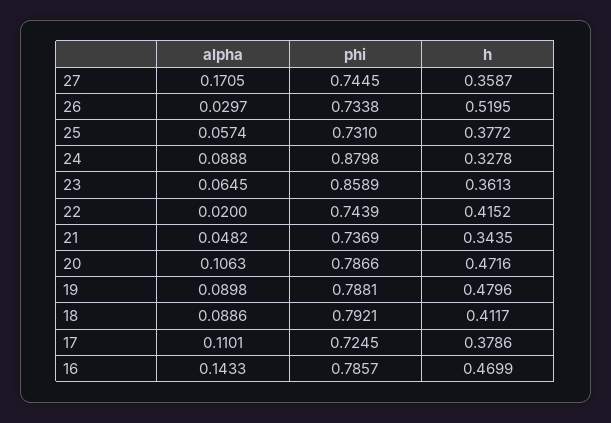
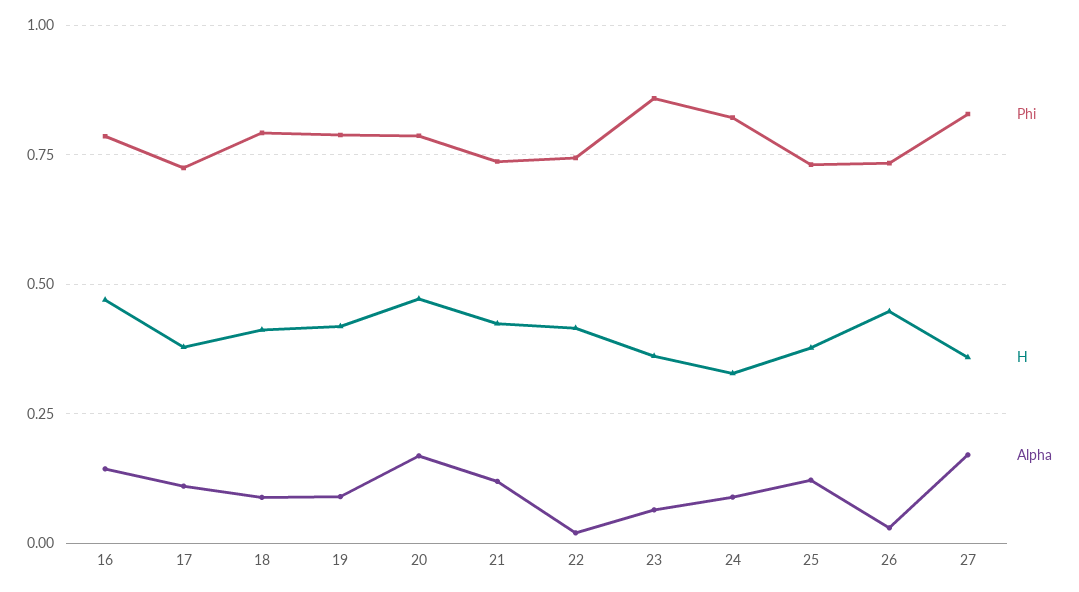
phi, 27: 0.7445 -> 0.825
h, 26: 0.5195 -> 0.45
alpha, 25: 0.0574 -> 0.125
phi, 24: 0.8798 -> 0.825
alpha, 21: 0.0482 -> 0.125
h, 21: 0.3435 -> 0.425
alpha, 20: 0.1063 -> 0.175
h, 19: 0.4796 -> 0.425

